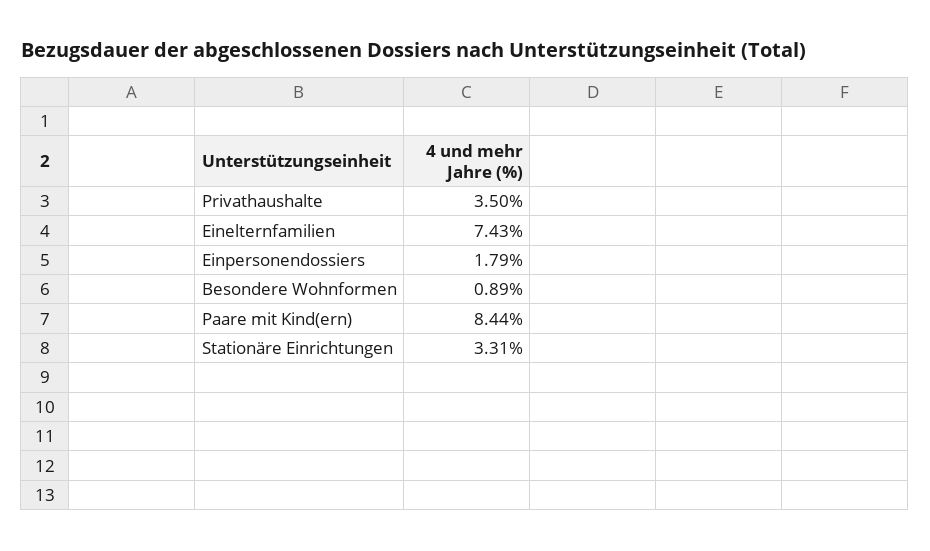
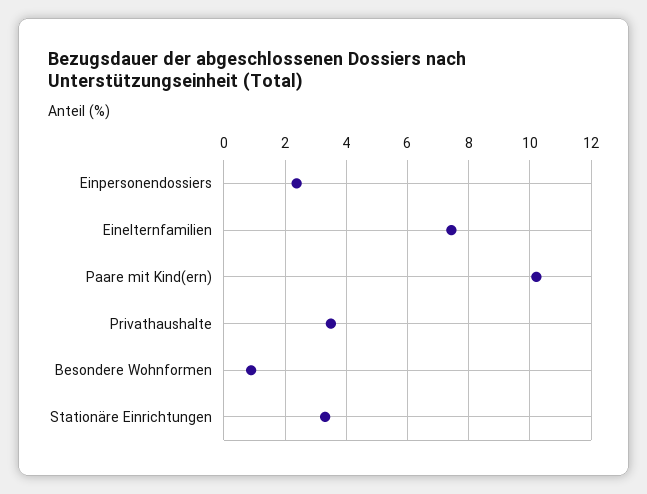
Einpersonendossiers: 1.79 -> 2.4
Paare mit Kind(ern): 8.44 -> 10.2

